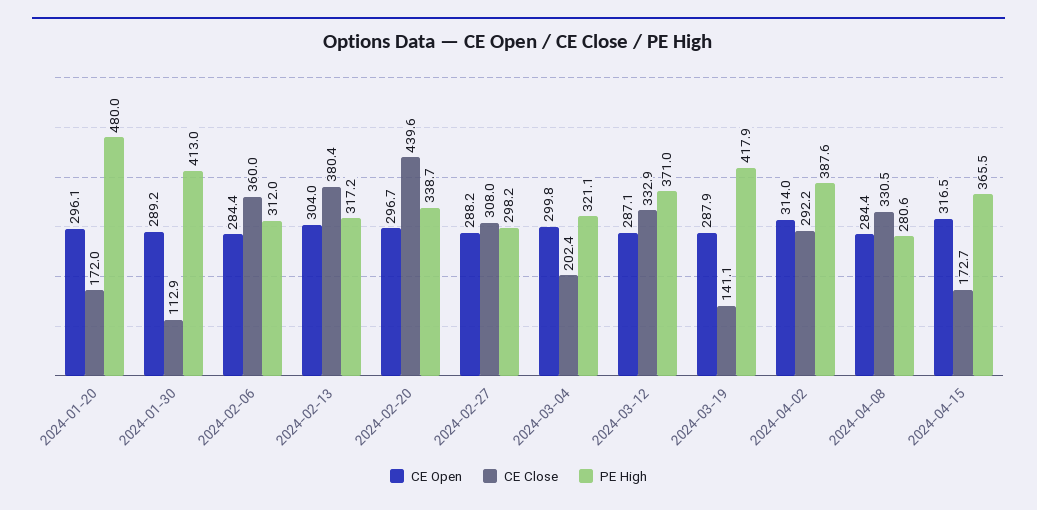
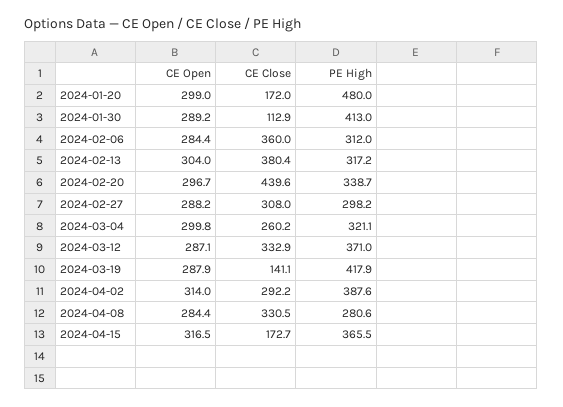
CE Open, 2024-01-20: 296.1 -> 299
CE Close, 2024-03-04: 202.4 -> 260.2

